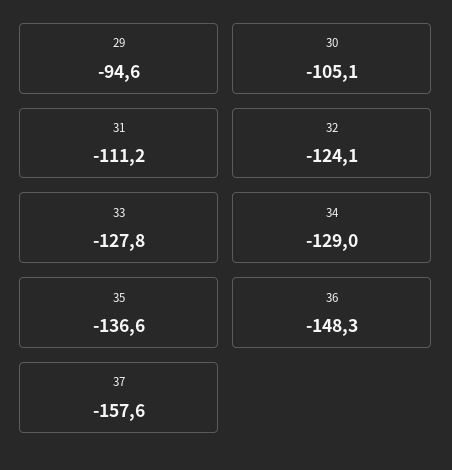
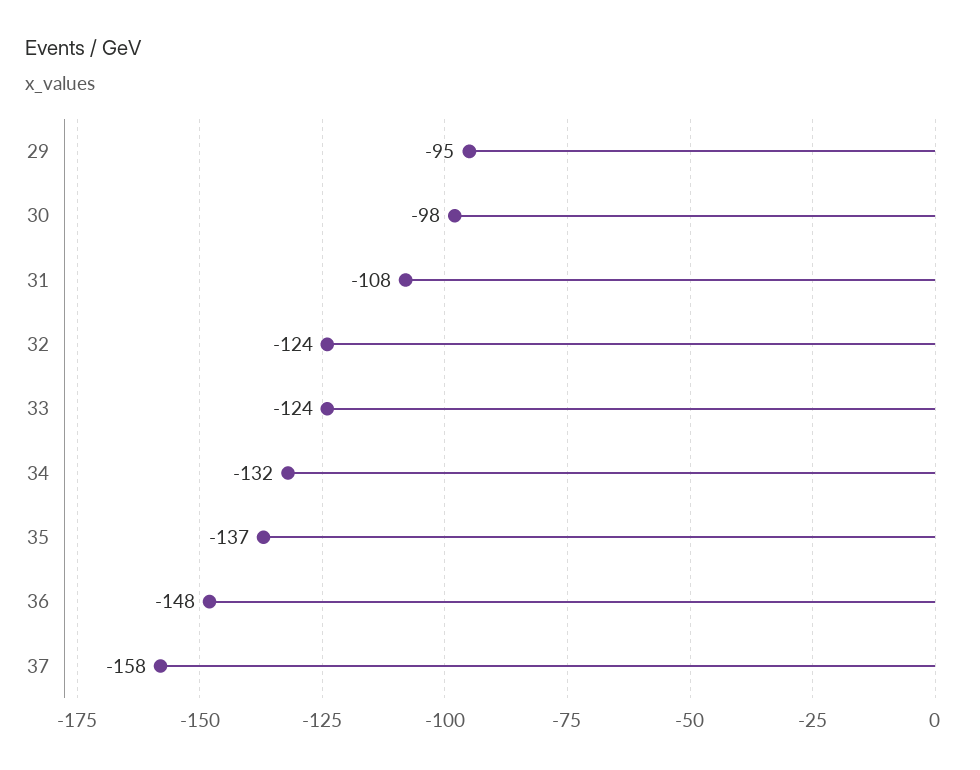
30: -105.1 -> -98
31: -111.2 -> -108
33: -127.8 -> -124
34: -129 -> -132

